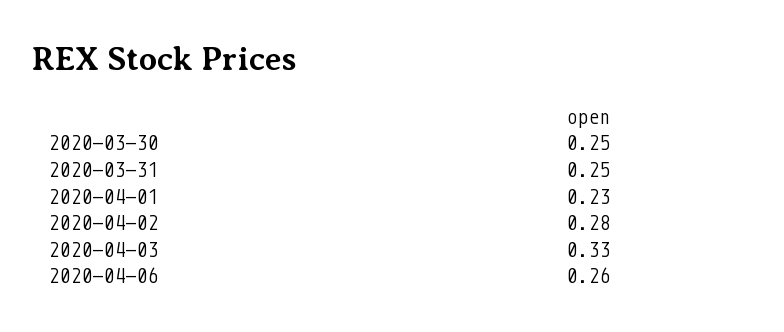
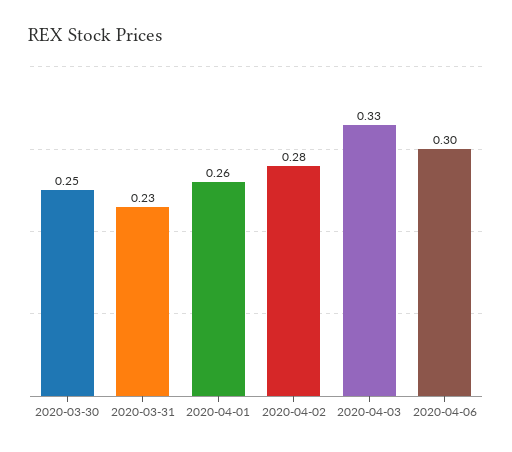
2020-03-31: 0.25 -> 0.23
2020-04-01: 0.23 -> 0.26
2020-04-06: 0.26 -> 0.3

